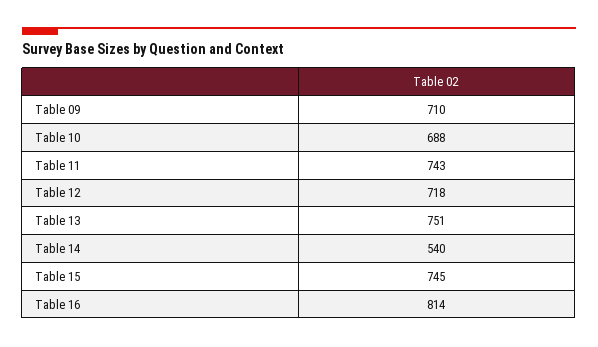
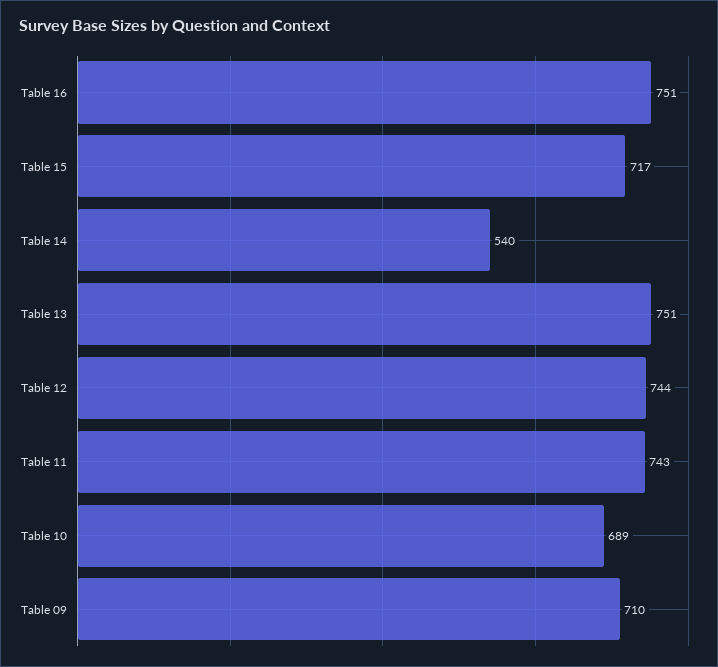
Table 10: 688 -> 689
Table 12: 718 -> 744
Table 15: 745 -> 717
Table 16: 814 -> 751

